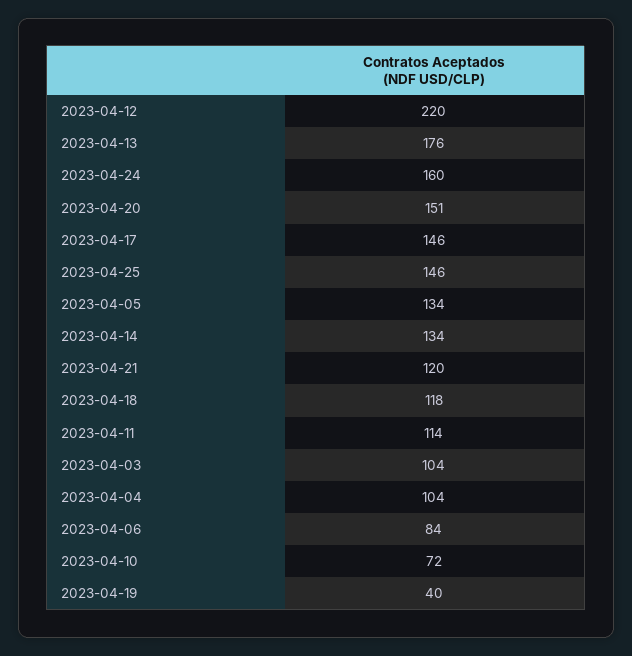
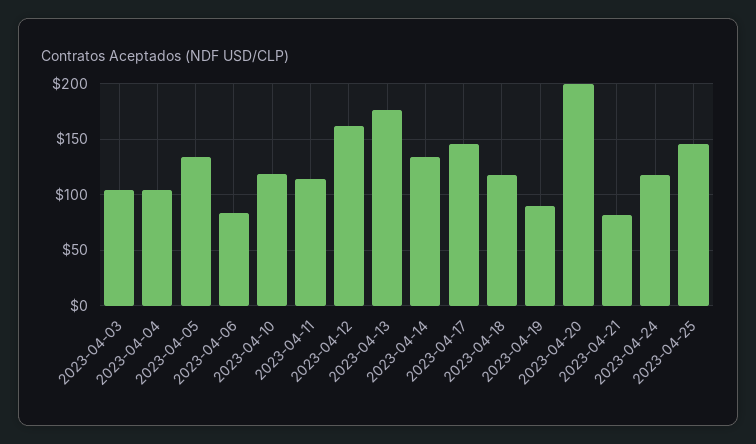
2023-04-12: 220 -> 160
2023-04-24: 160 -> 120
2023-04-20: 151 -> 200
2023-04-21: 120 -> 80
2023-04-10: 72 -> 120
2023-04-19: 40 -> 90

